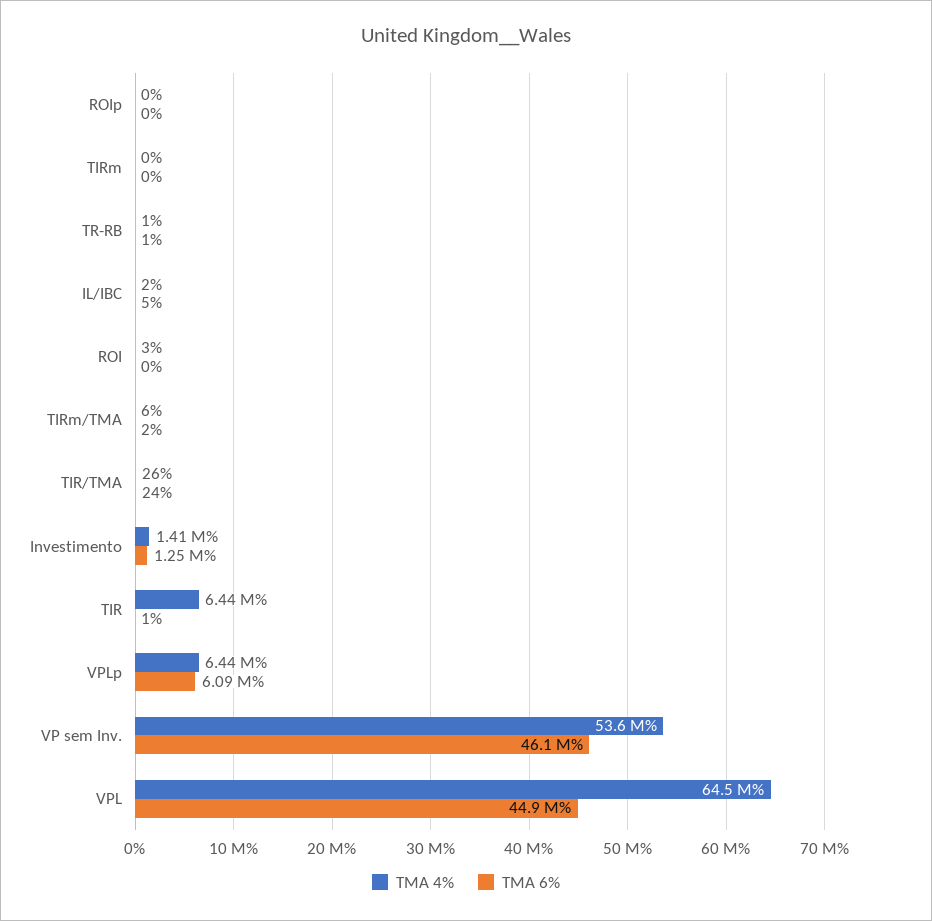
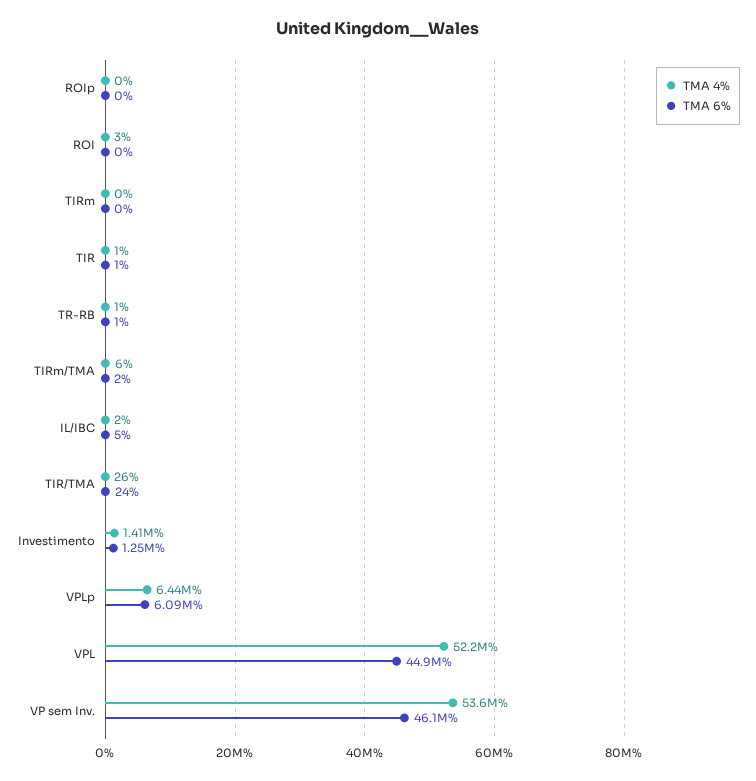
TMA 4%, TIR: 6440000 -> 1
TMA 4%, VPL: 64500000 -> 52200000

